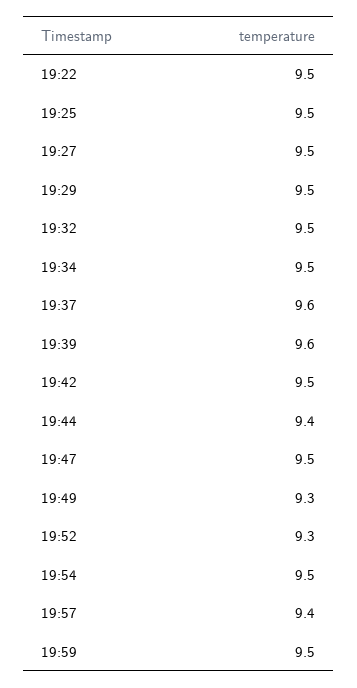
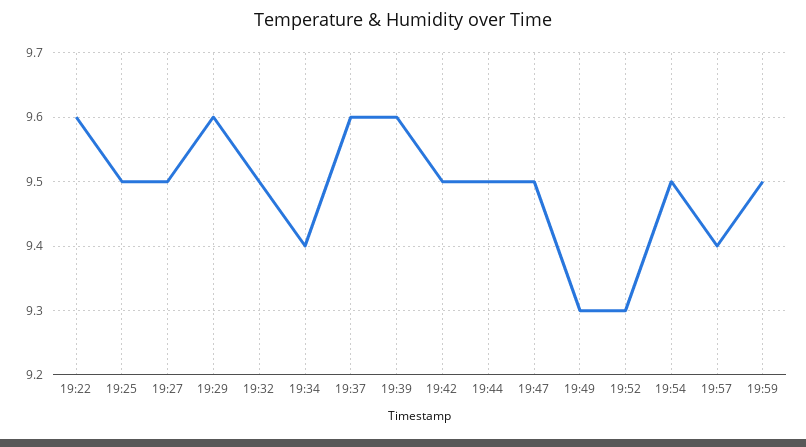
19:22: 9.5 -> 9.6
19:29: 9.5 -> 9.6
19:34: 9.5 -> 9.4
19:44: 9.4 -> 9.5

